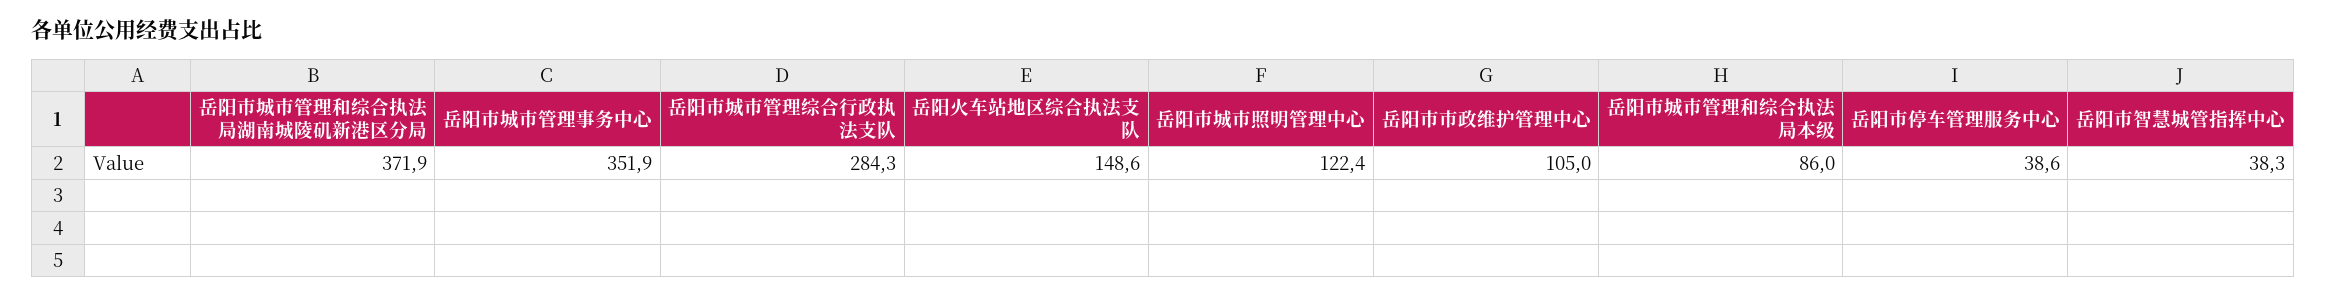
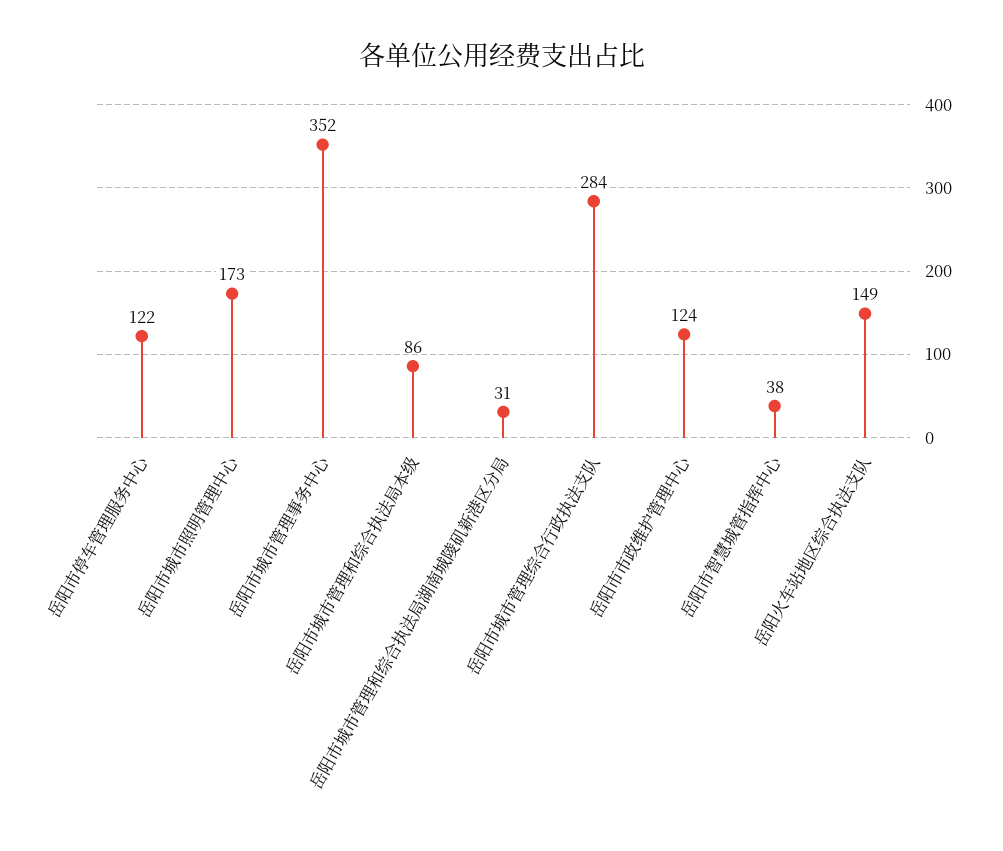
岳阳市城市管理和综合执法局湖南城陵矶新港区分局: 371.9 -> 31
岳阳市城市照明管理中心: 122.4 -> 173
岳阳市市政维护管理中心: 105 -> 124
岳阳市停车管理服务中心: 38.6 -> 122

